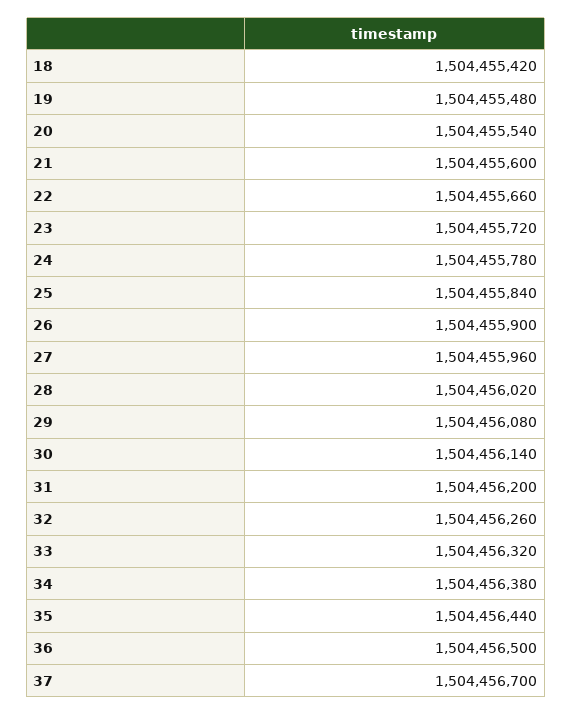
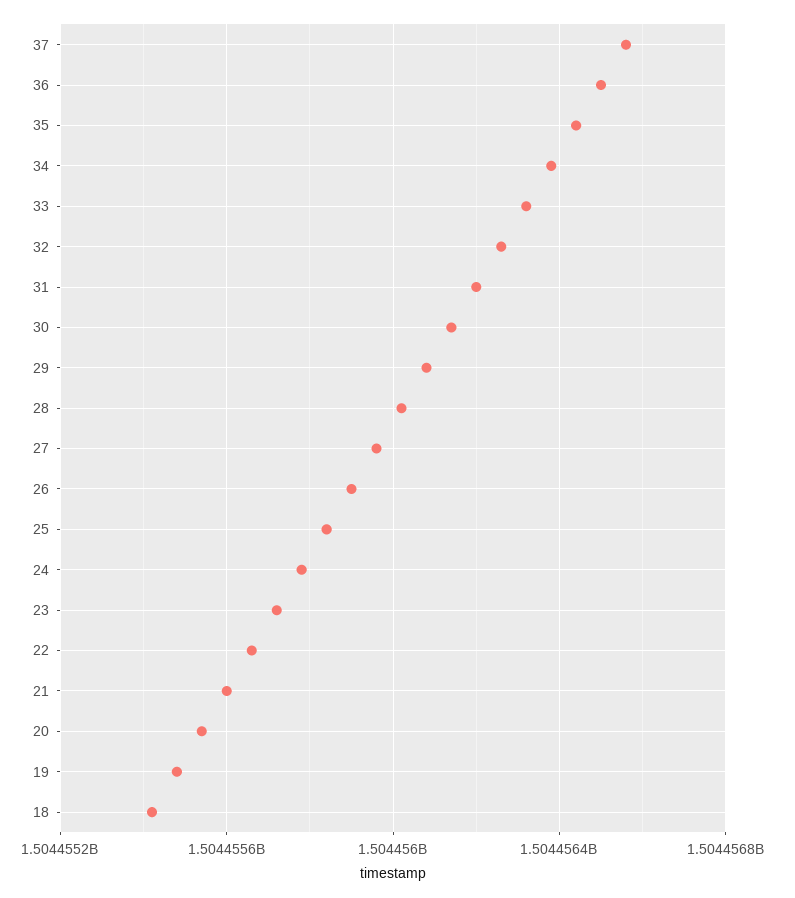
37: 1504456700 -> 1504456550

